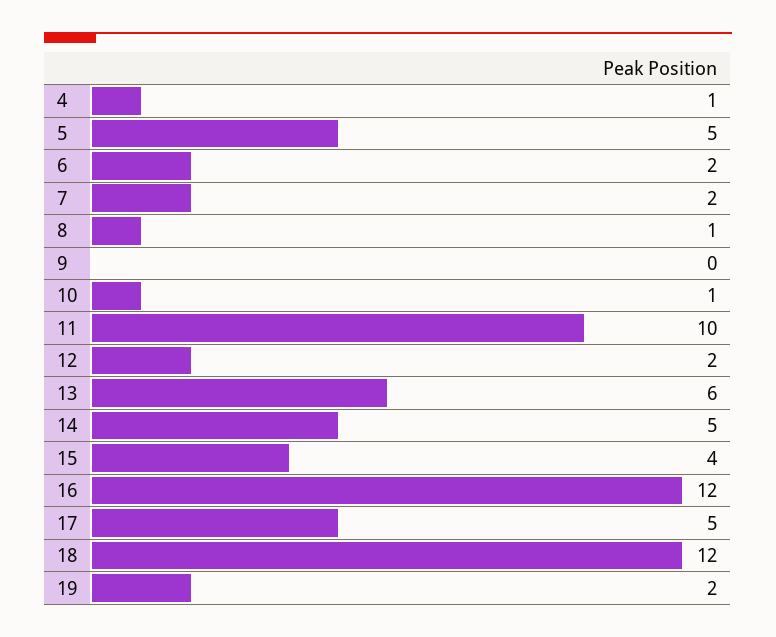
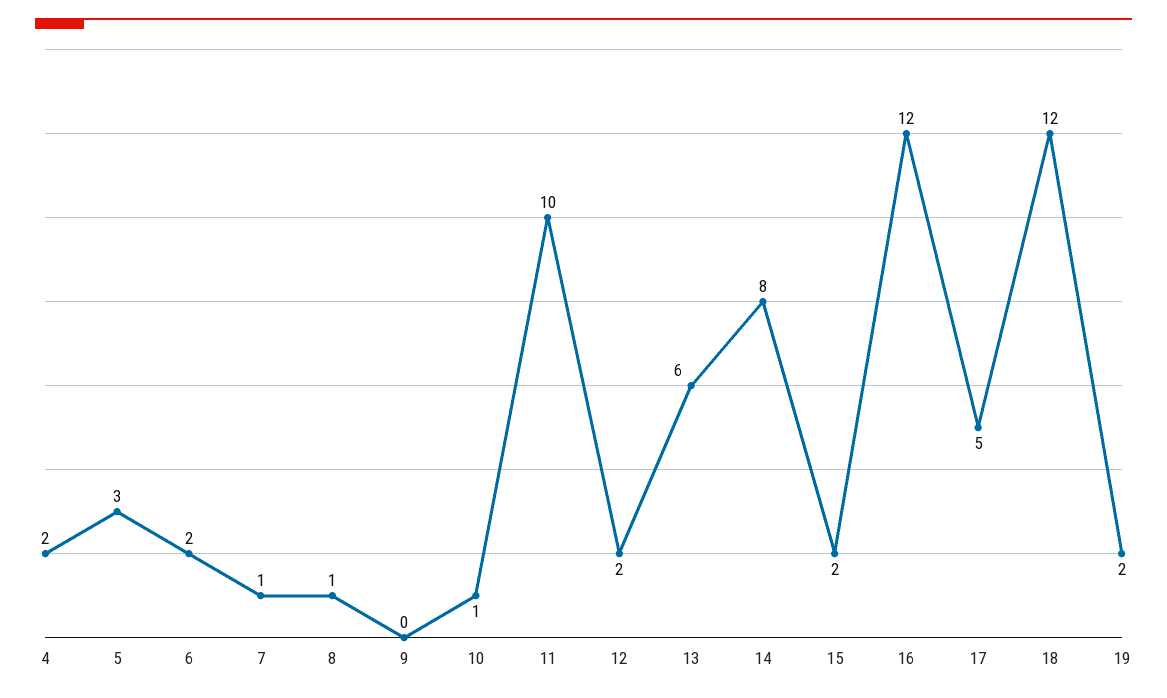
4: 1 -> 2
5: 5 -> 3
7: 2 -> 1
14: 5 -> 8
15: 4 -> 2

